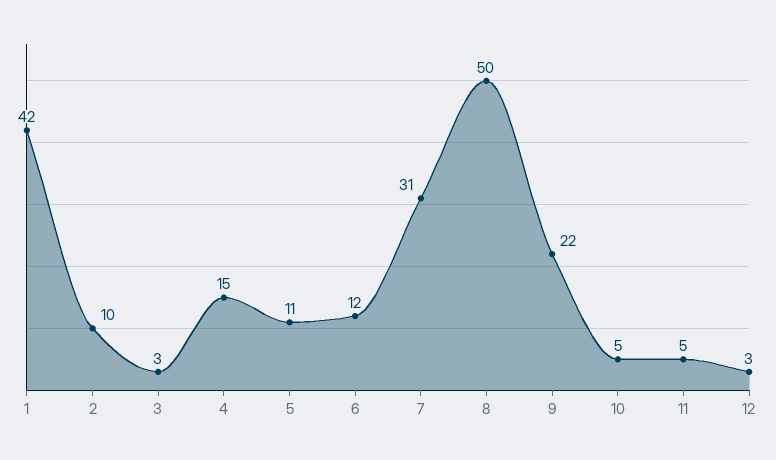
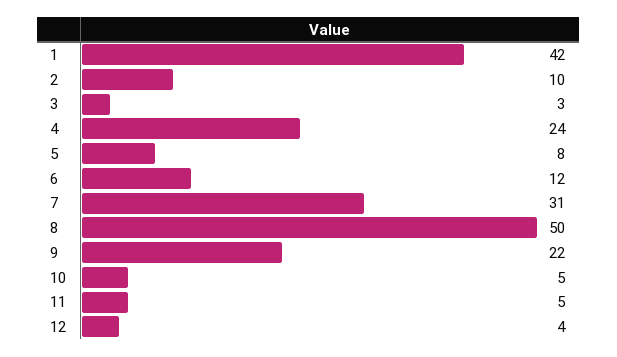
4: 15 -> 24
5: 11 -> 8
12: 3 -> 4

